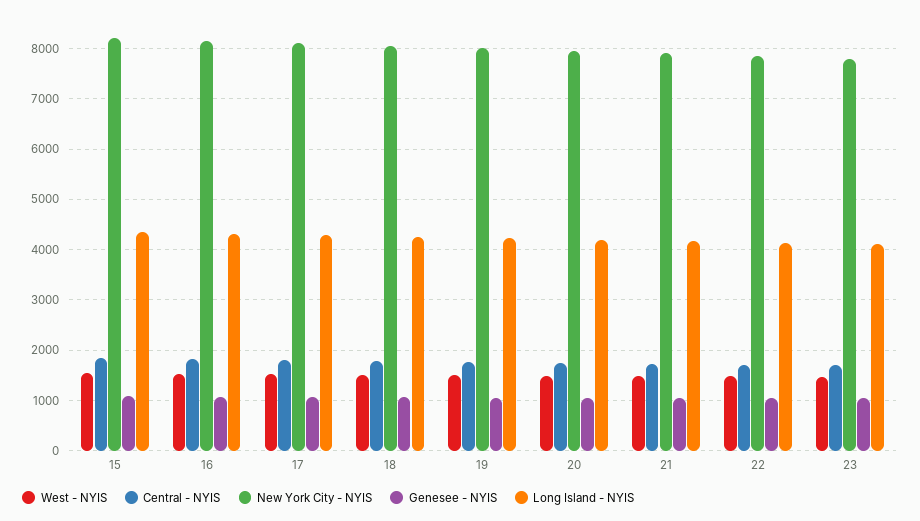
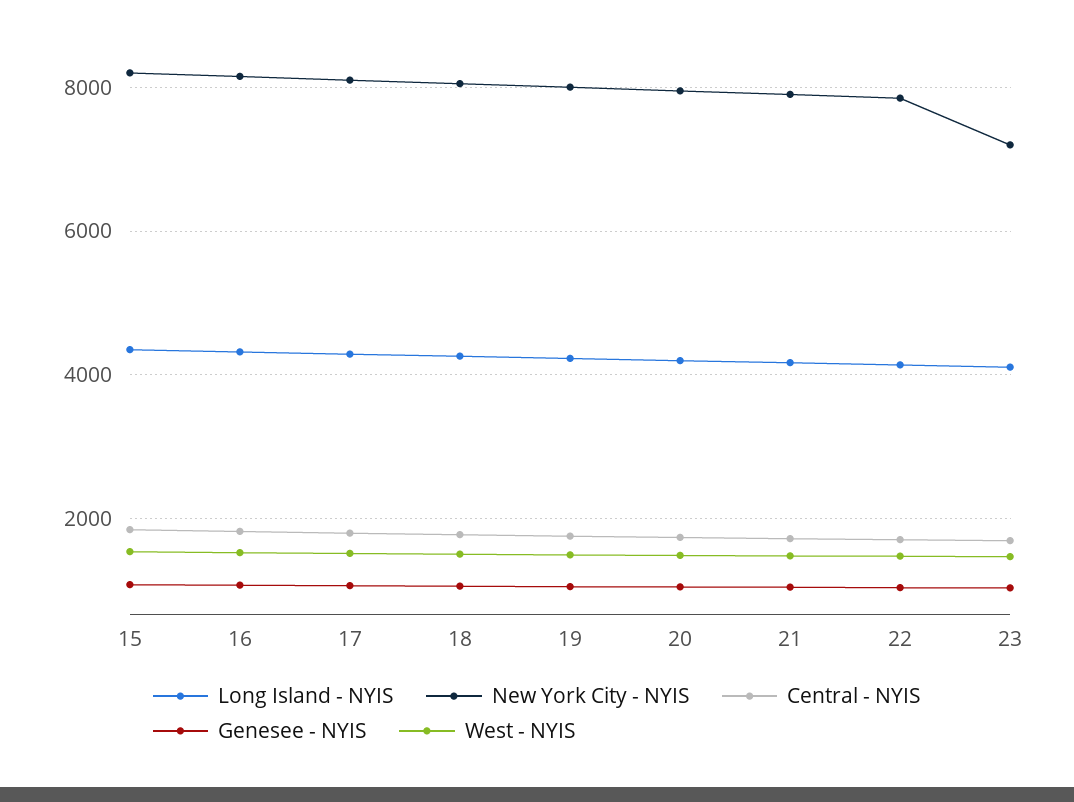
New York City - NYIS, 23: 7800 -> 7200

